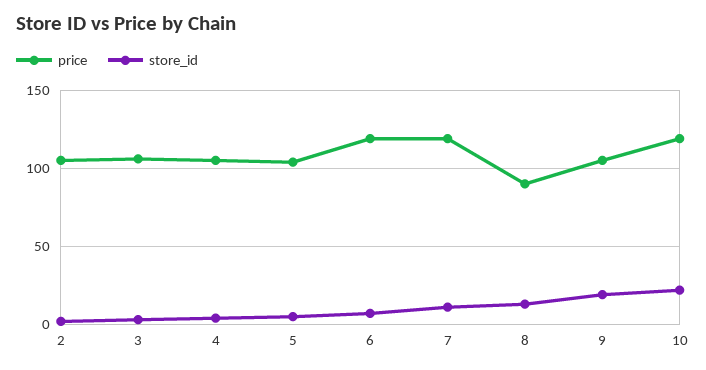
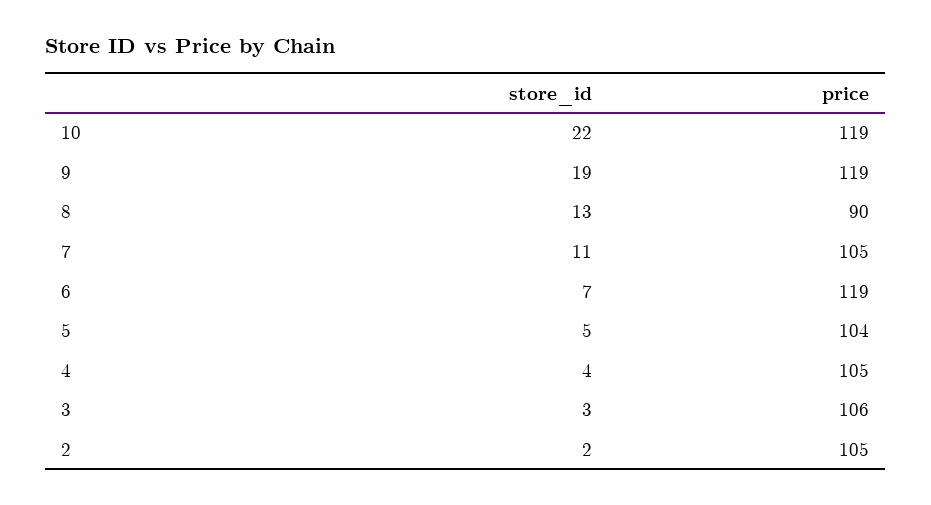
price, 7: 120 -> 105
price, 9: 105 -> 119

